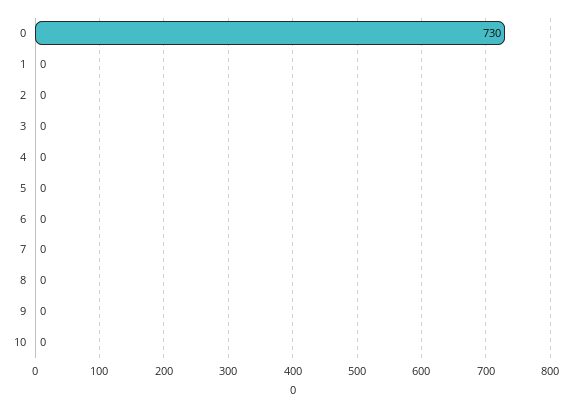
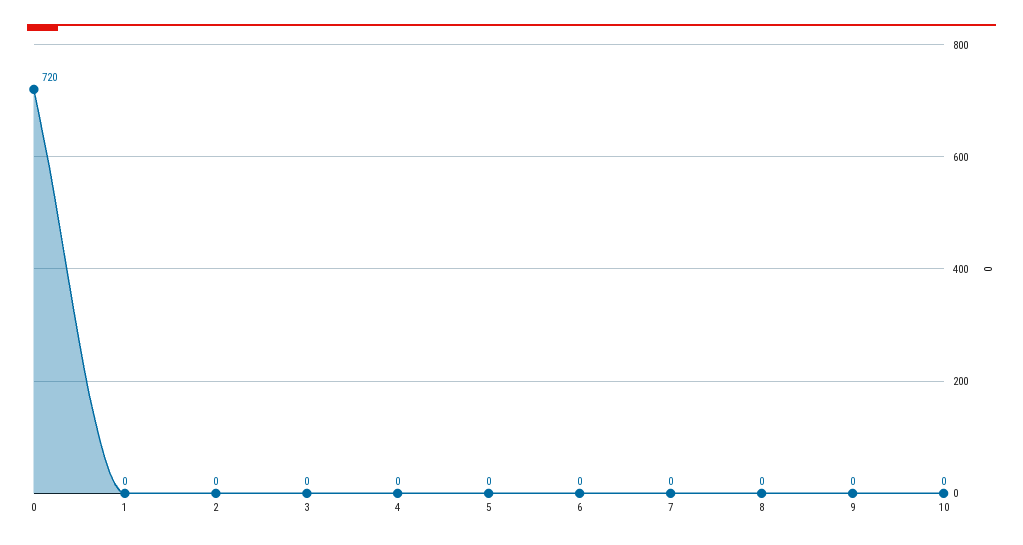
0: 730 -> 720

